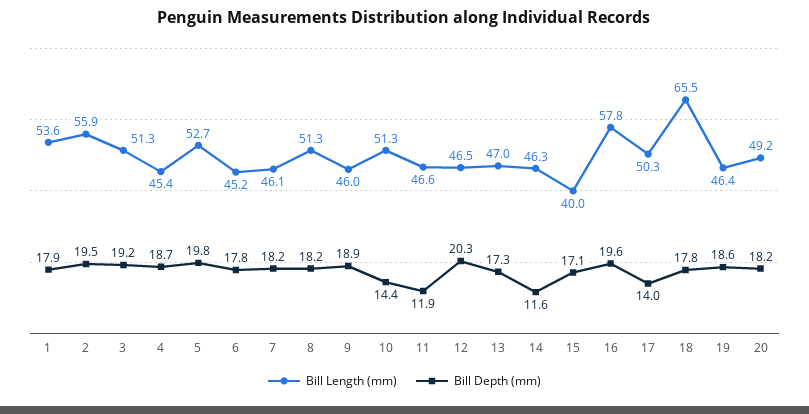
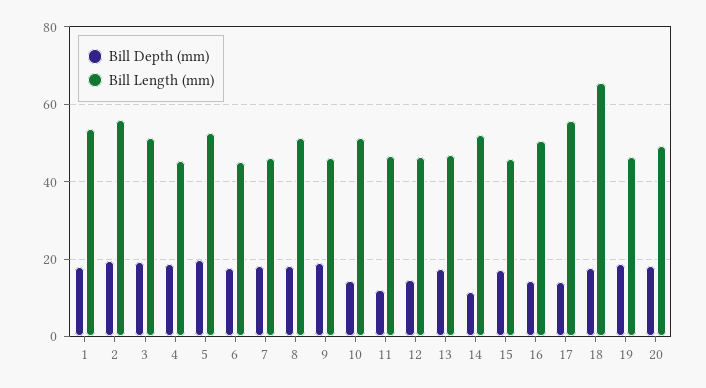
Bill Depth (mm), 12: 20.3 -> 14
Bill Length (mm), 14: 46.3 -> 52
Bill Length (mm), 15: 40 -> 46
Bill Length (mm), 16: 57.8 -> 50
Bill Depth (mm), 16: 19.6 -> 14
Bill Length (mm), 17: 50.3 -> 56

